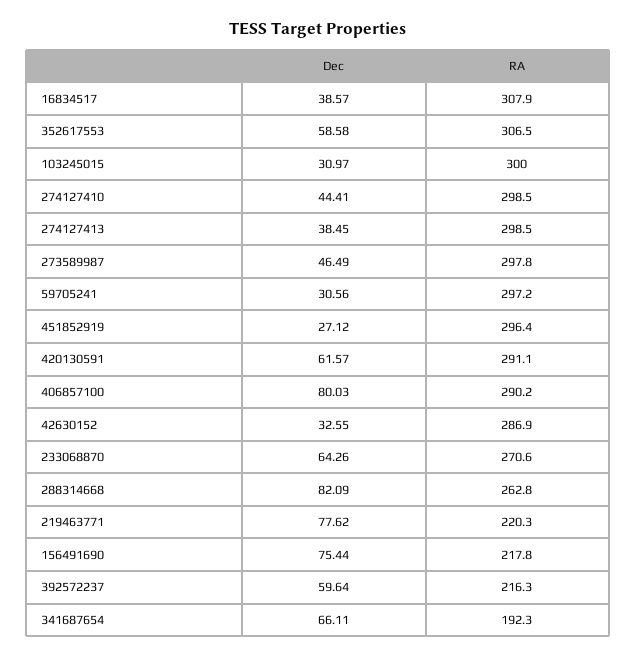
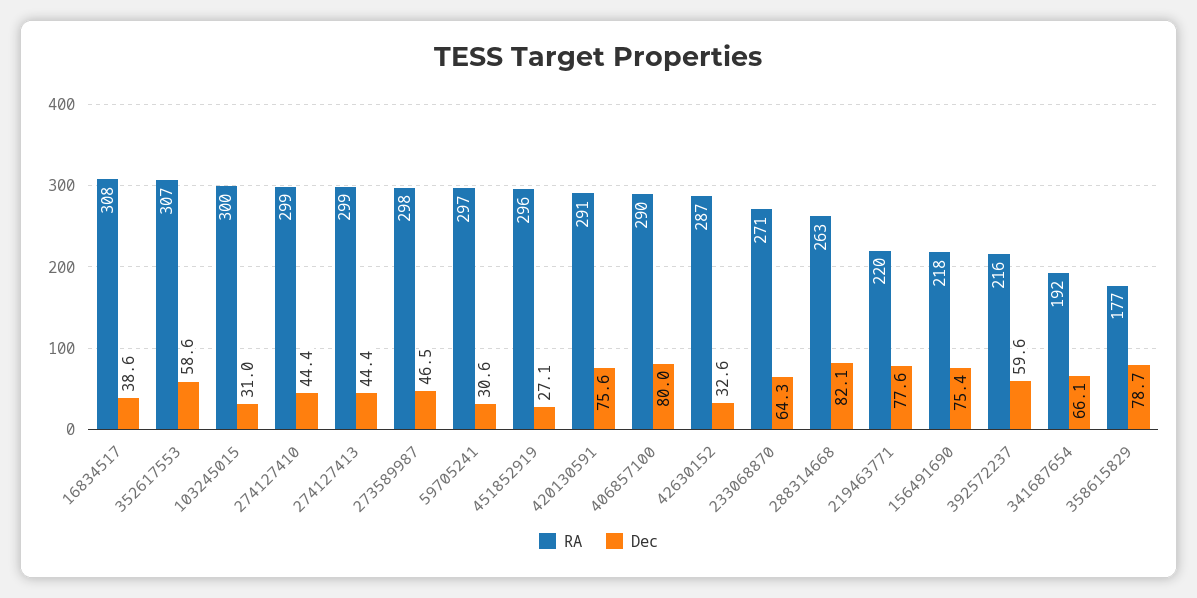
Dec, 274127413: 38.45 -> 44.4
Dec, 420130591: 61.57 -> 75.6
RA, 358615829: none -> 177
Dec, 358615829: none -> 78.7

